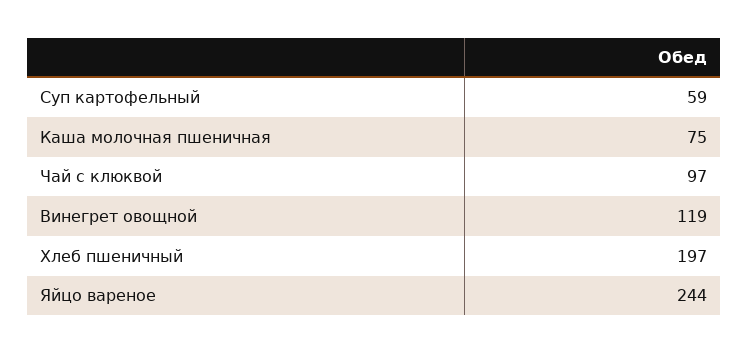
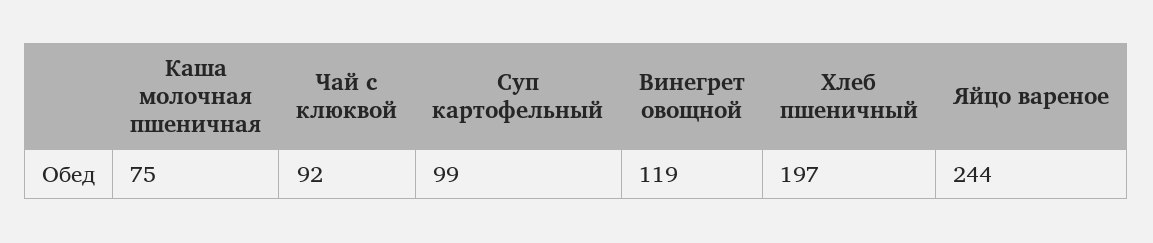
Суп картофельный: 59 -> 99
Чай с клюквой: 97 -> 92

